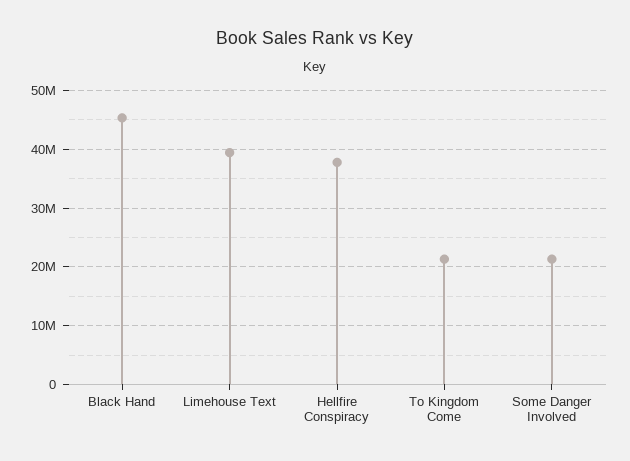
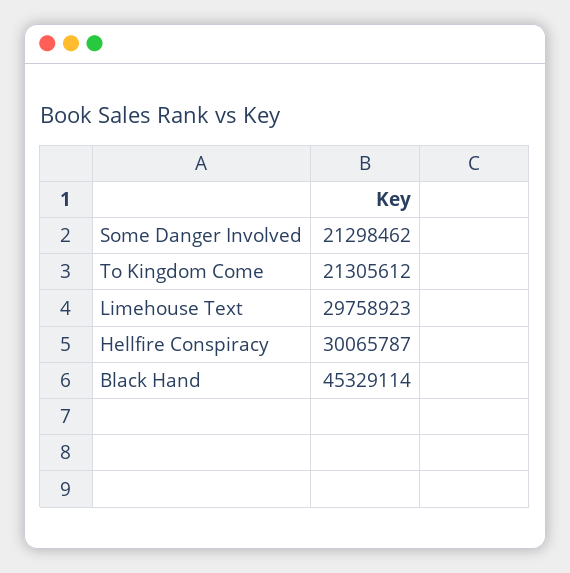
Limehouse Text: 40000000 -> 29758923
Hellfire Conspiracy: 38000000 -> 30065787

